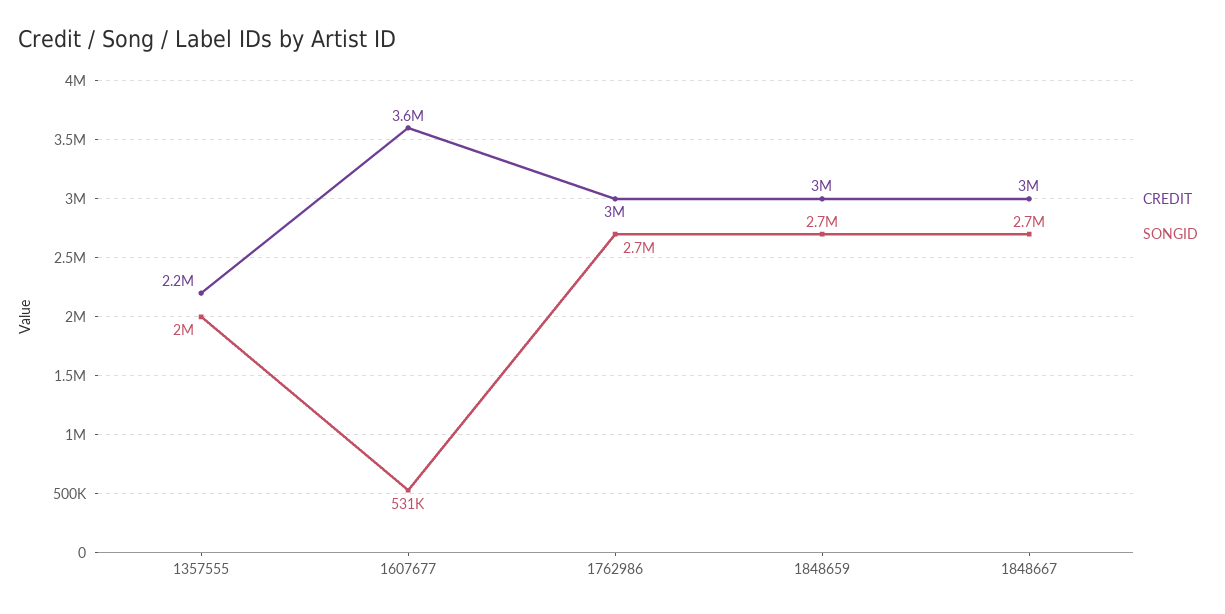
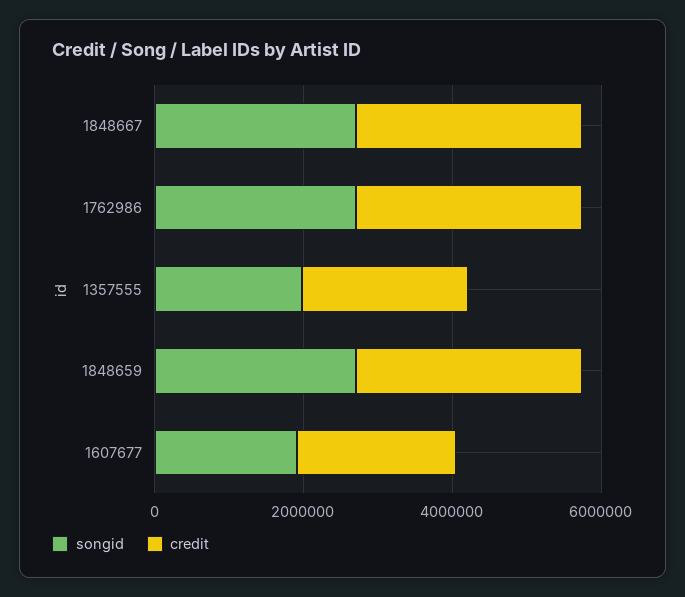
CREDIT, 1607677: 3600000 -> 2000000
SONGID, 1607677: 531000 -> 2000000

